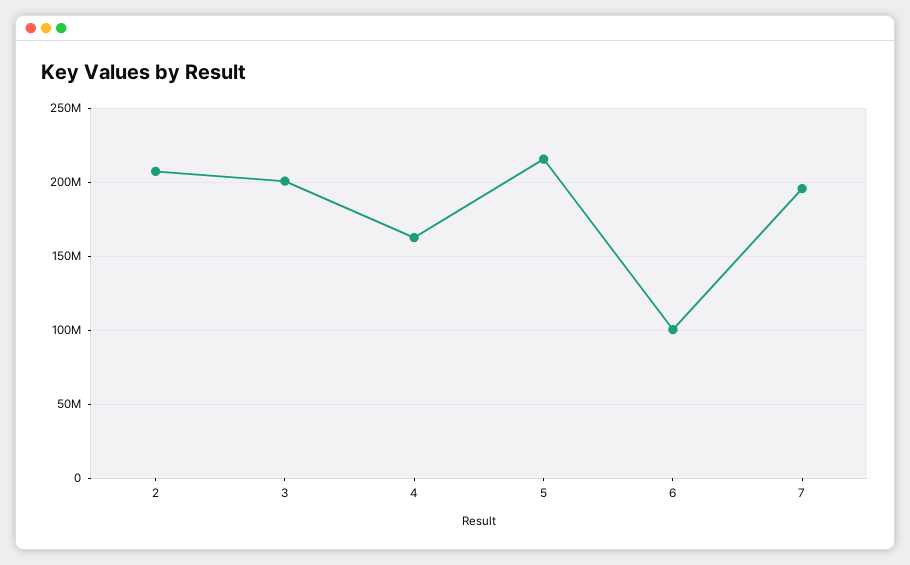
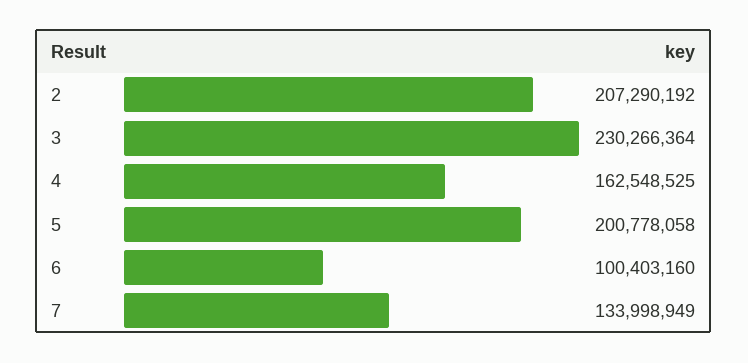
3: 200000000 -> 230266364
5: 215000000 -> 200778058
7: 195000000 -> 133998949

